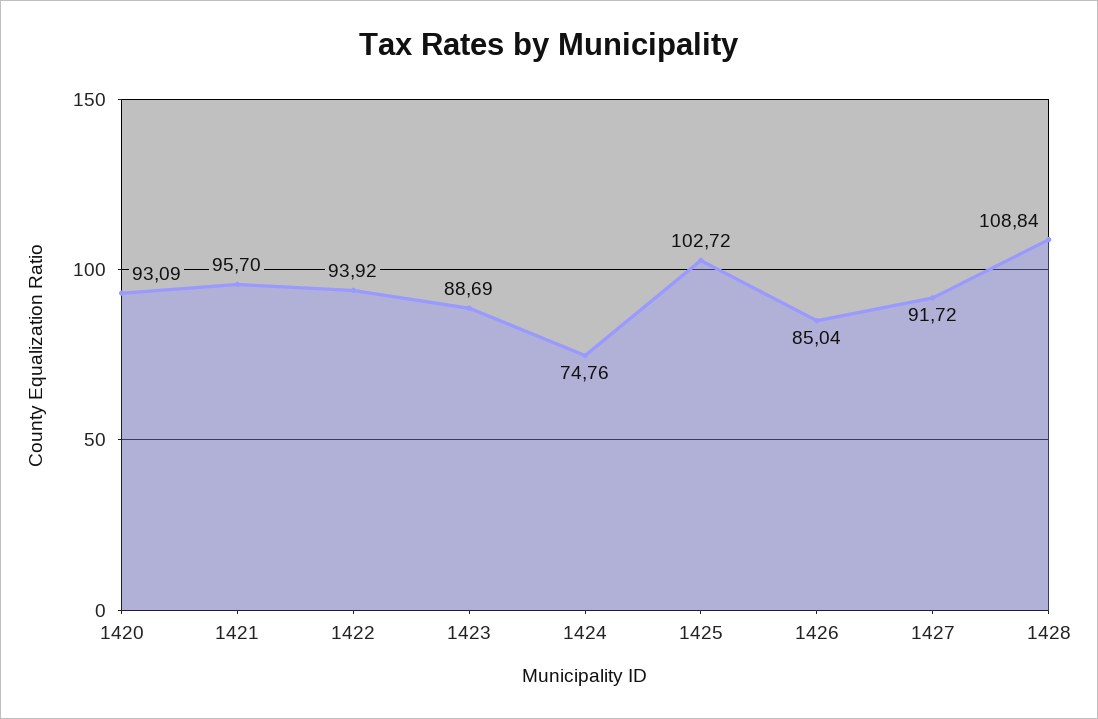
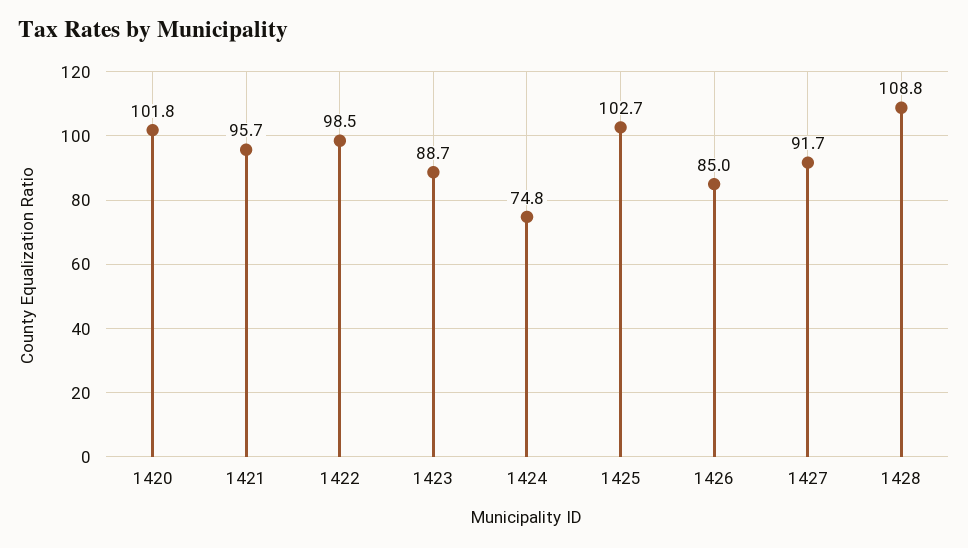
1420: 93.09 -> 101.8
1422: 93.92 -> 98.5

